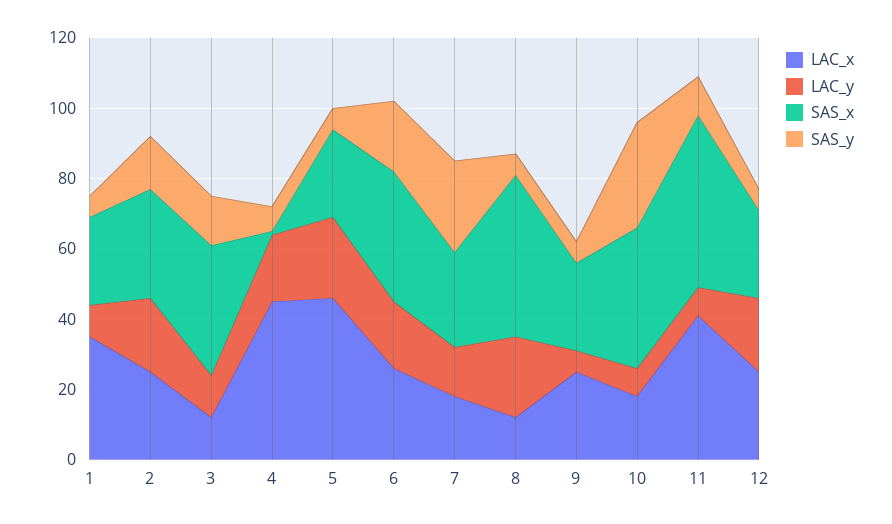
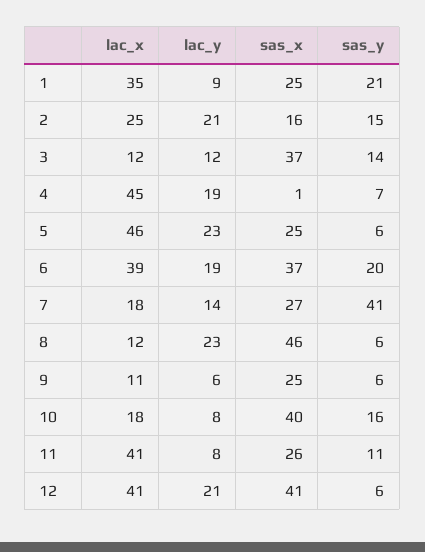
SAS_y, 1: 5 -> 21
SAS_x, 2: 30 -> 16
LAC_x, 6: 25 -> 39
SAS_y, 7: 25 -> 41
LAC_x, 9: 25 -> 11
SAS_y, 10: 30 -> 16
SAS_x, 11: 50 -> 26
LAC_x, 12: 25 -> 41
SAS_x, 12: 25 -> 41

